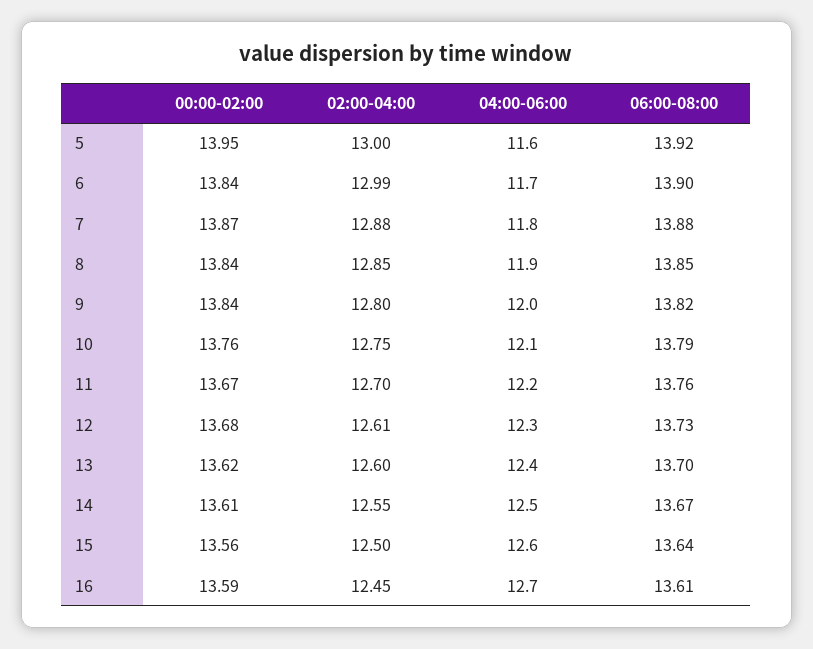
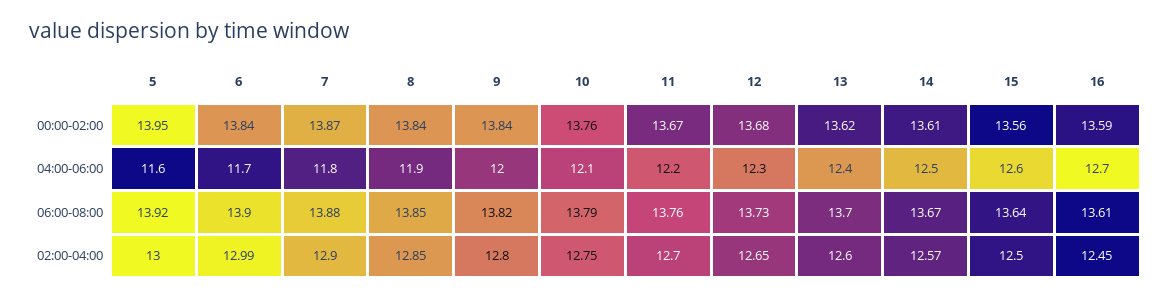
02:00-04:00, 7: 12.88 -> 12.9
02:00-04:00, 12: 12.61 -> 12.65
02:00-04:00, 14: 12.55 -> 12.57

